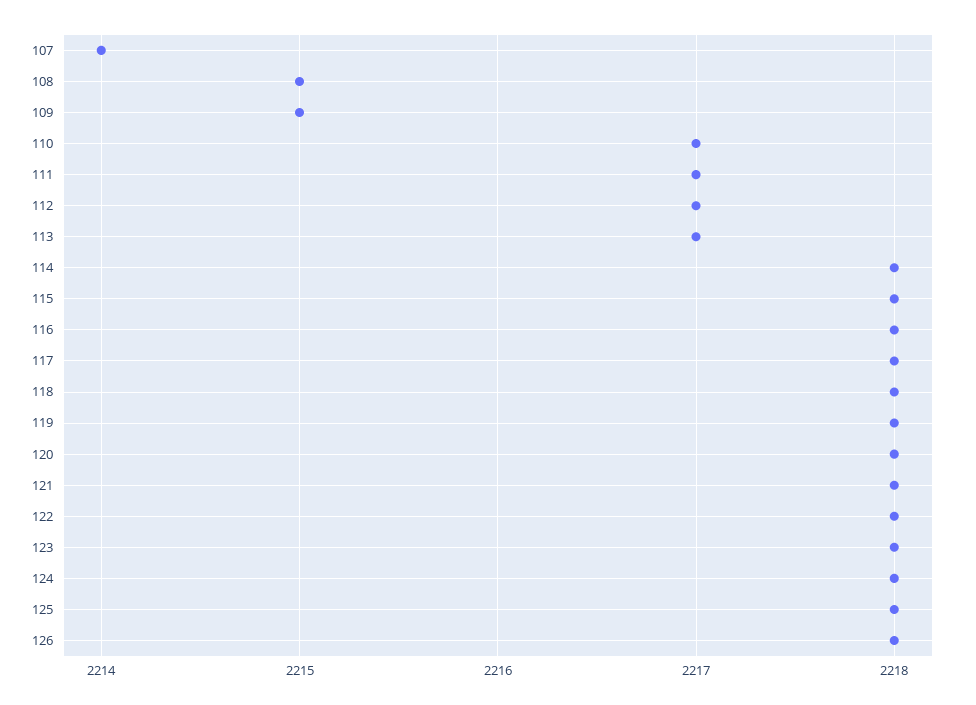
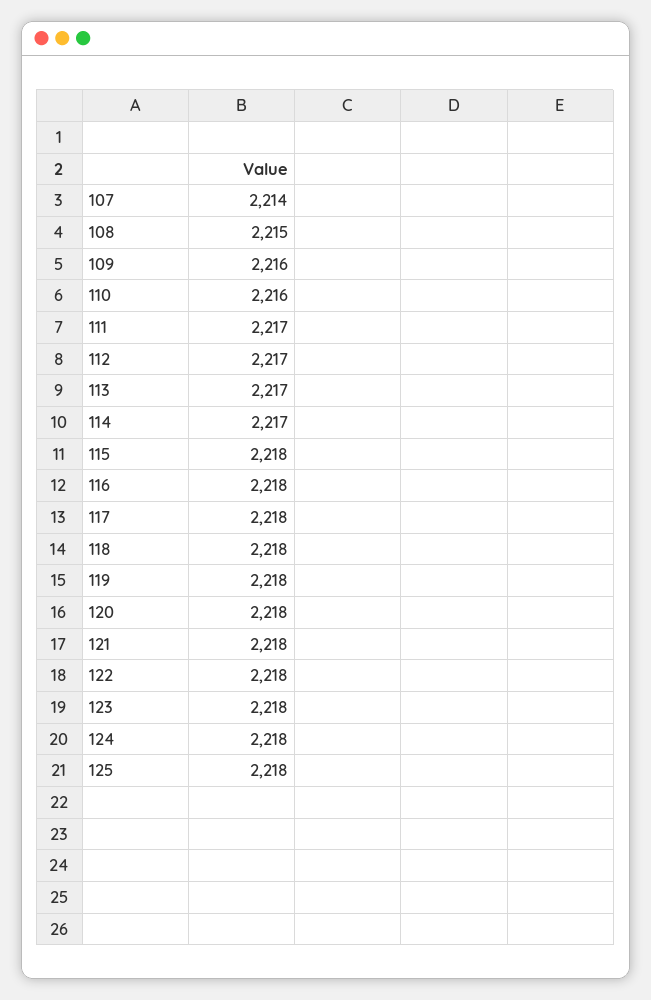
109: 2215 -> 2216
110: 2217 -> 2216
114: 2218 -> 2217
126: 2218 -> none

